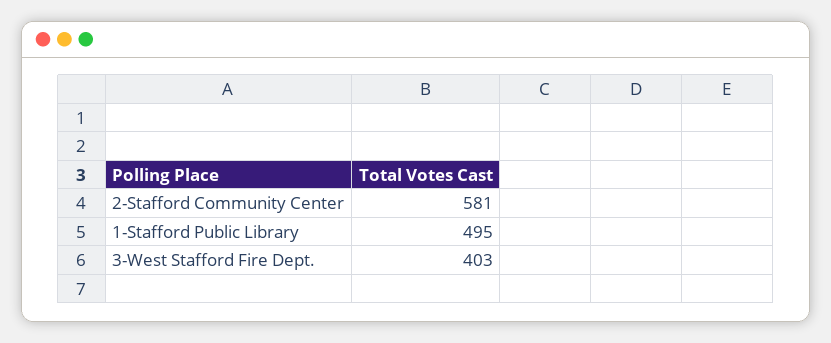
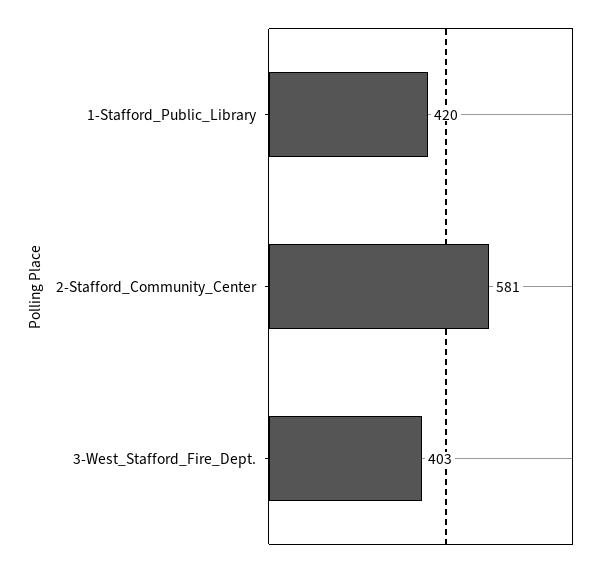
1-Stafford Public Library: 495 -> 420

